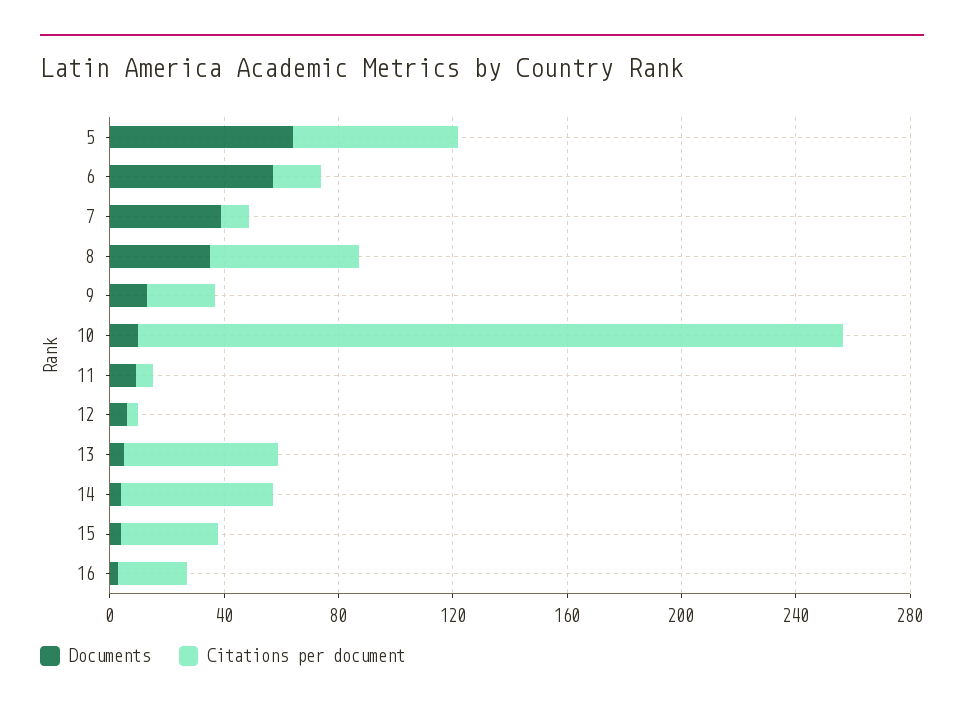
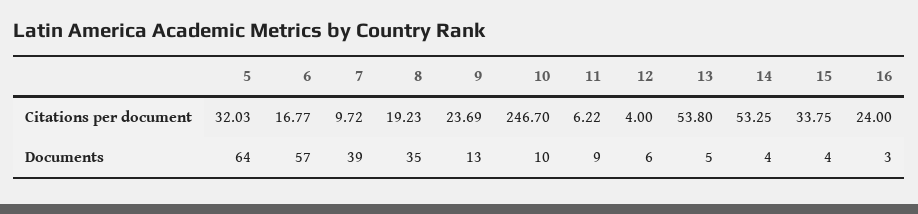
Citations per document, 5: 60 -> 32.03
Citations per document, 8: 50 -> 19.23

